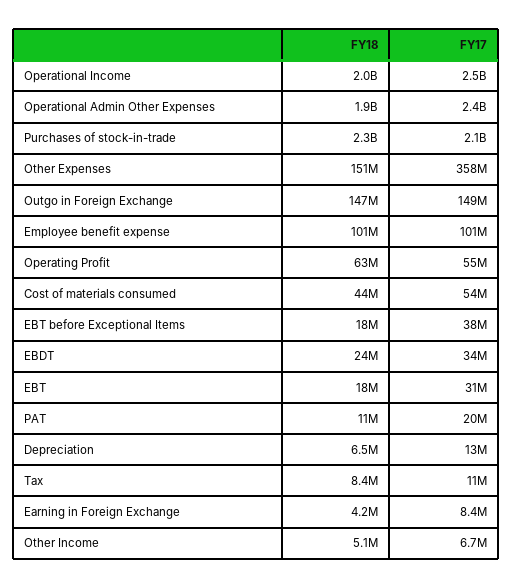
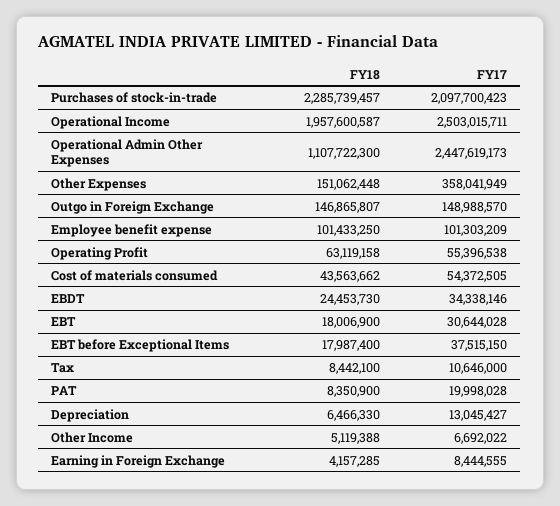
FY18, Operational Admin Other Expenses: 1900000000 -> 1107722300
FY18, PAT: 11000000 -> 8350900

